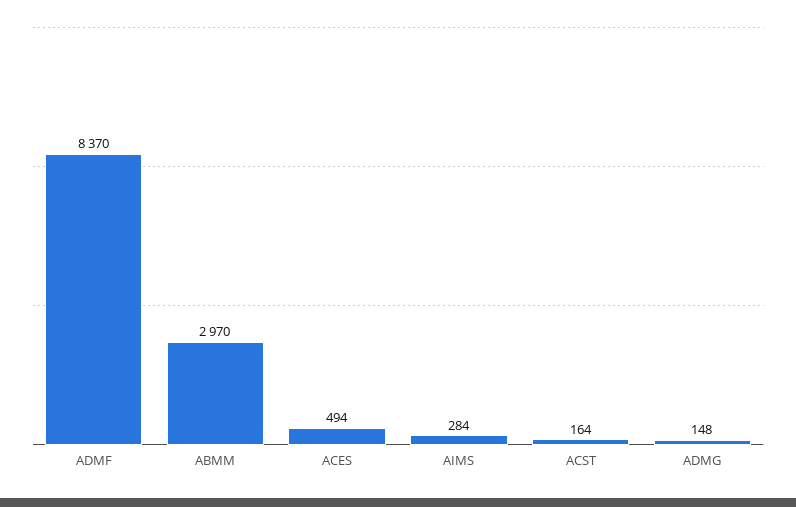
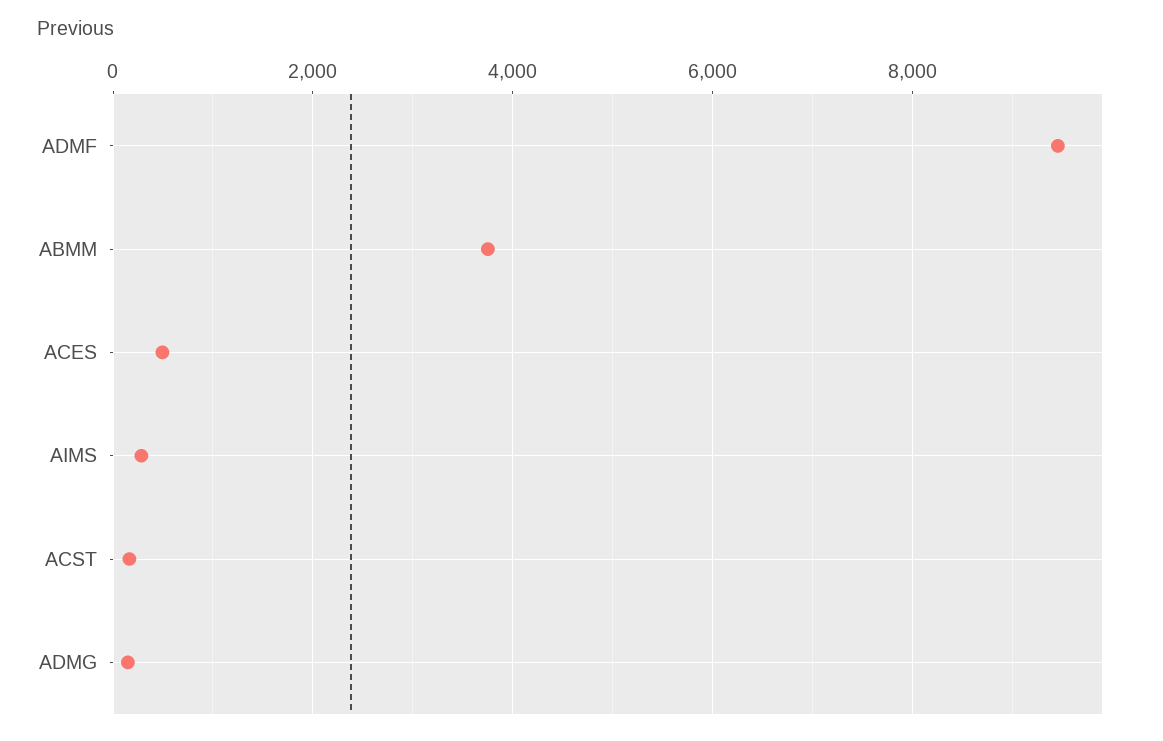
ADMF: 8370 -> 9400
ABMM: 2970 -> 3800

